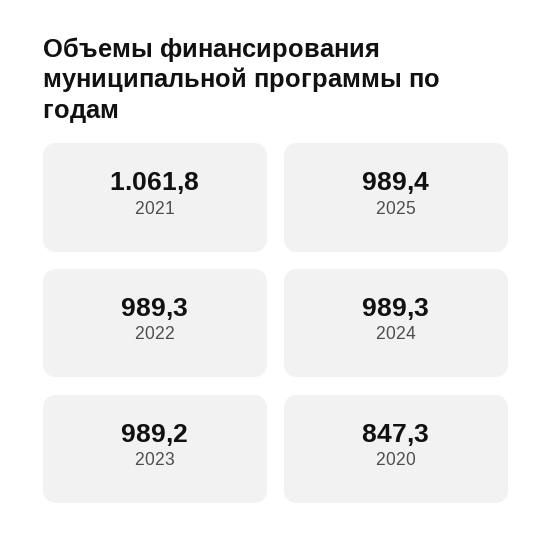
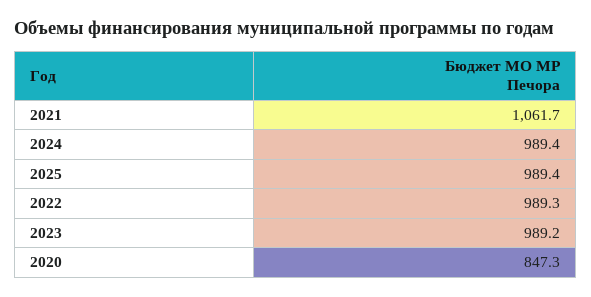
2021: 1061.8 -> 1061.7
2024: 989.3 -> 989.4

